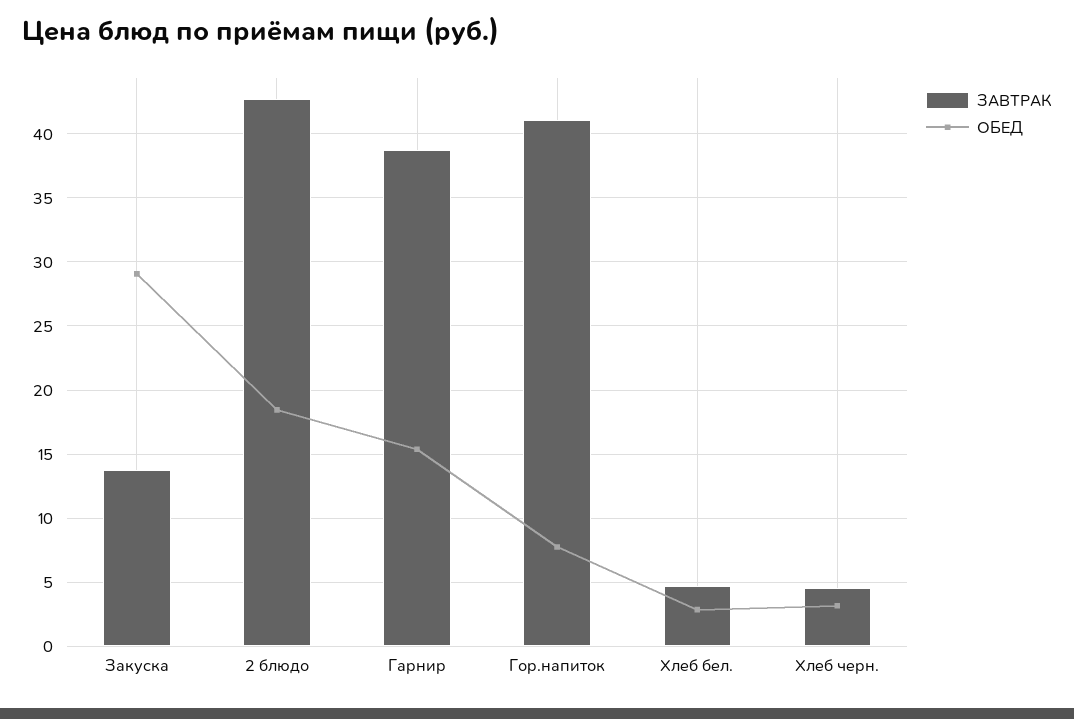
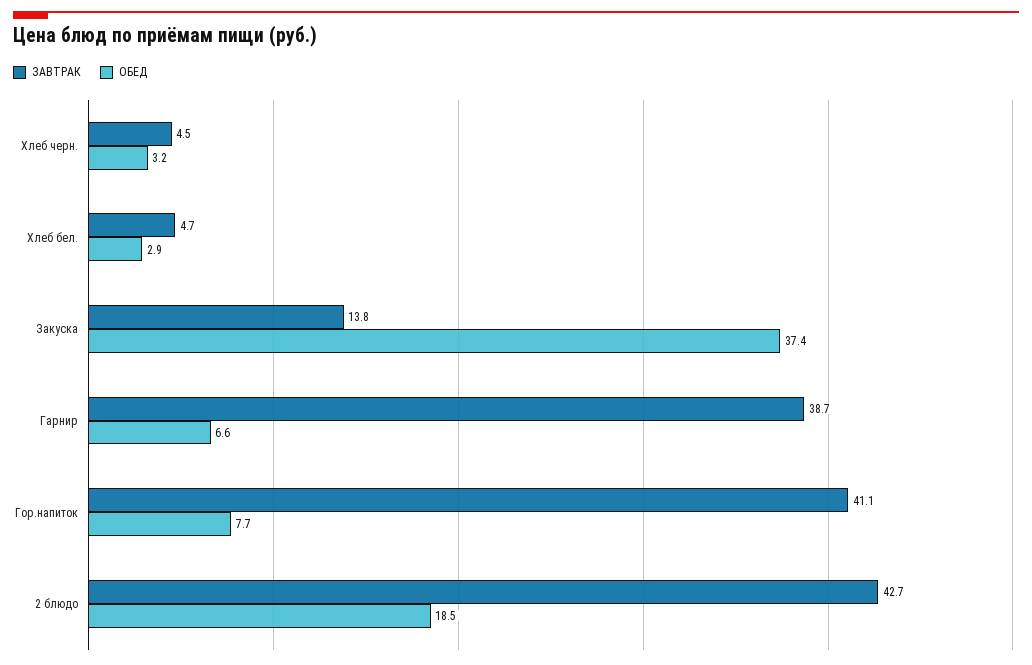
ОБЕД, Закуска: 29 -> 37.4
ОБЕД, Гарнир: 15.5 -> 6.6

